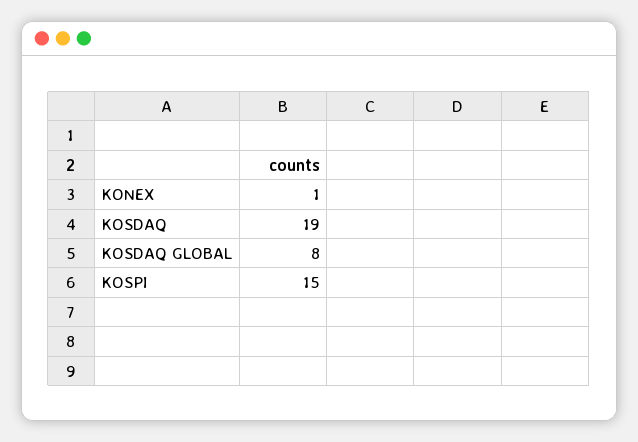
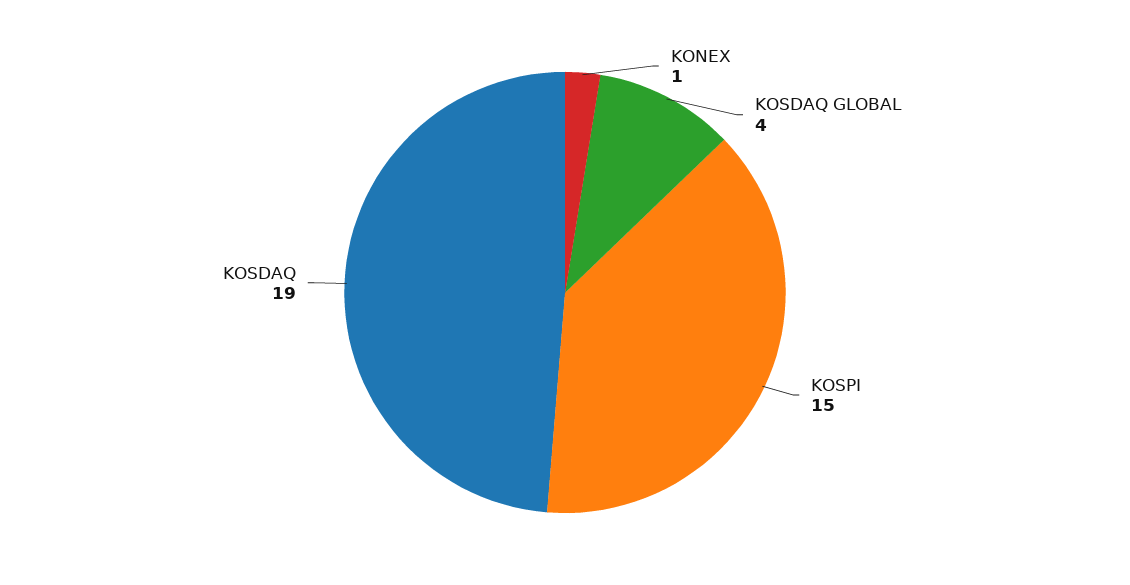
KOSDAQ GLOBAL: 8 -> 4

